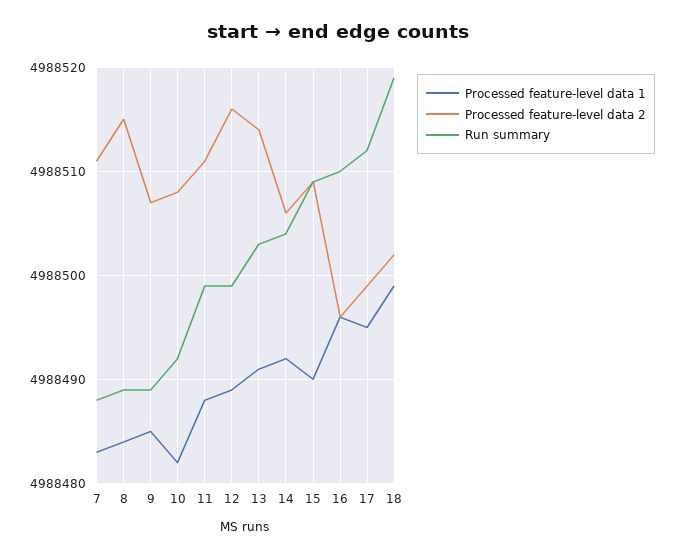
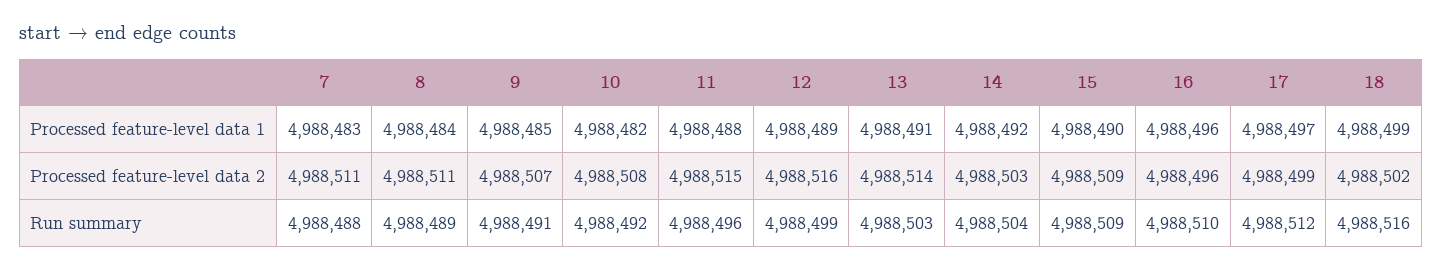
Processed feature-level data 2, 8: 4988515 -> 4988511
Run summary, 9: 4988489 -> 4988491
Processed feature-level data 2, 11: 4988511 -> 4988515
Run summary, 11: 4988499 -> 4988496
Processed feature-level data 2, 14: 4988506 -> 4988503
Processed feature-level data 1, 17: 4988495 -> 4988497
Run summary, 18: 4988519 -> 4988516

